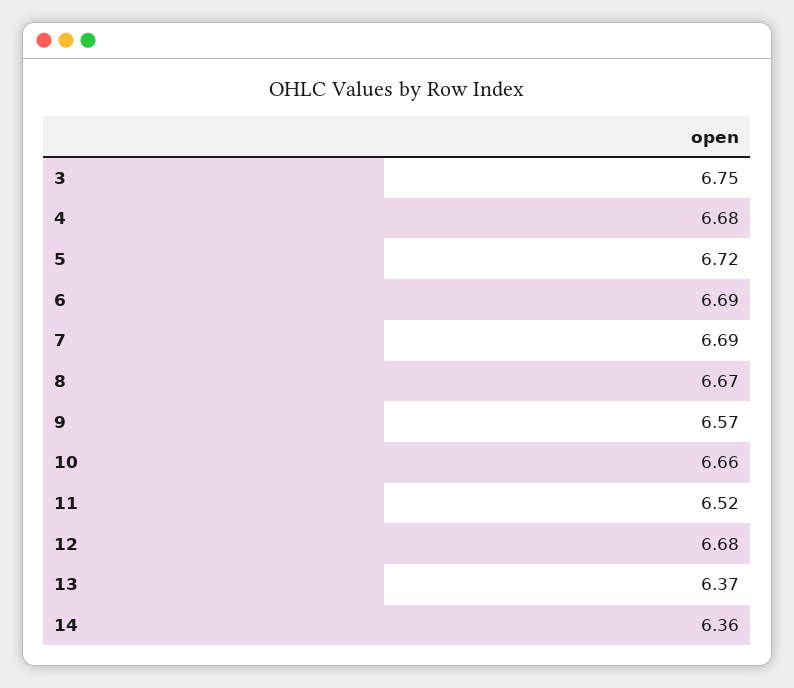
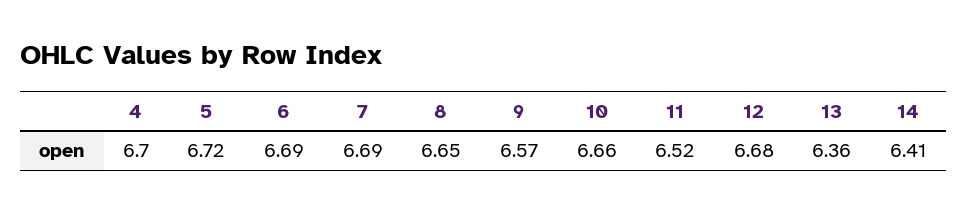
3: 6.75 -> none
4: 6.68 -> 6.7
8: 6.67 -> 6.65
13: 6.37 -> 6.36
14: 6.36 -> 6.41

